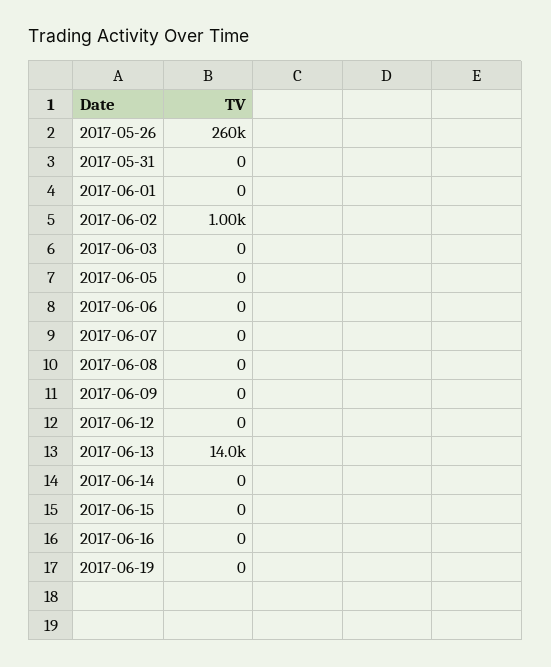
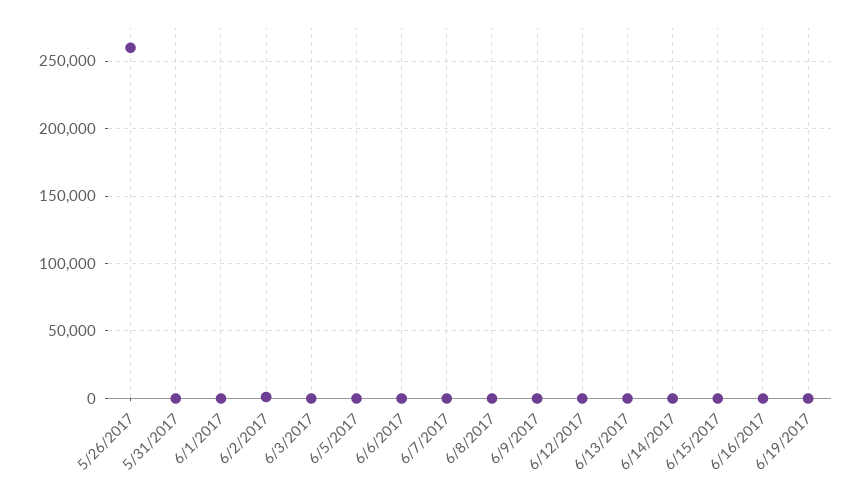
2017-06-13: 14000 -> 0

